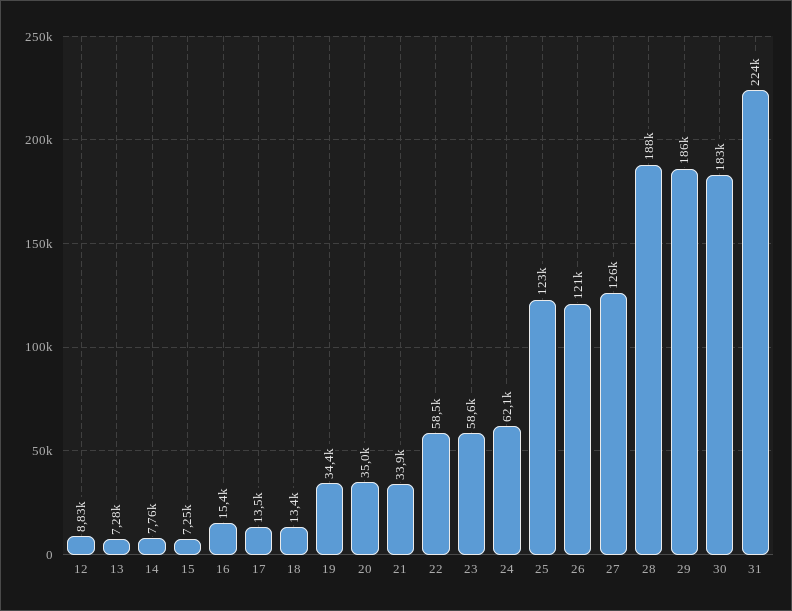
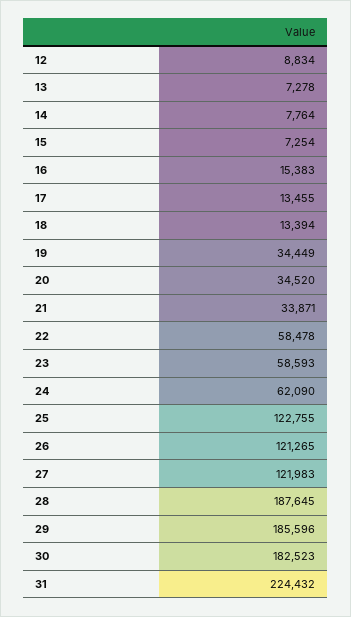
20: 35000 -> 34520
27: 126000 -> 121983

